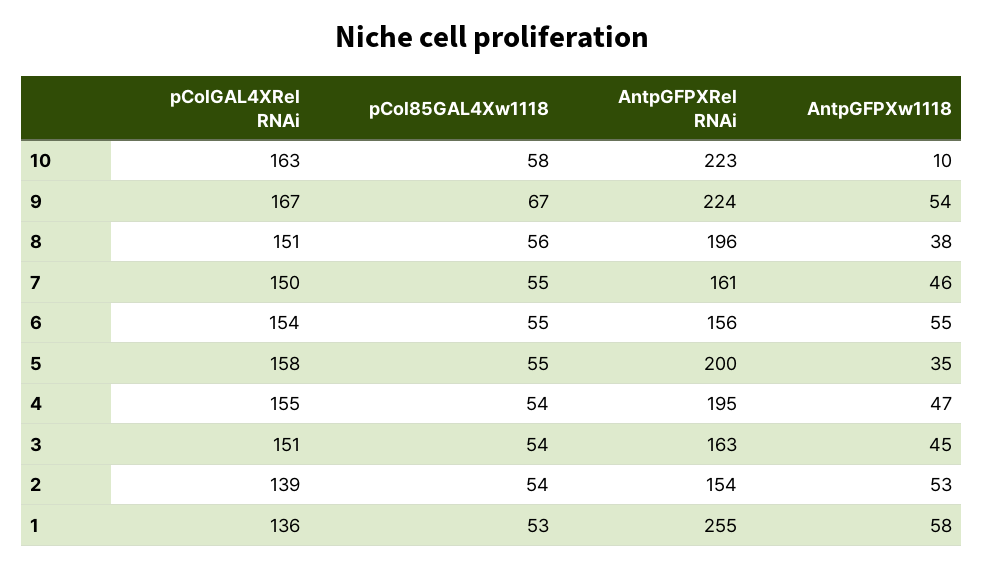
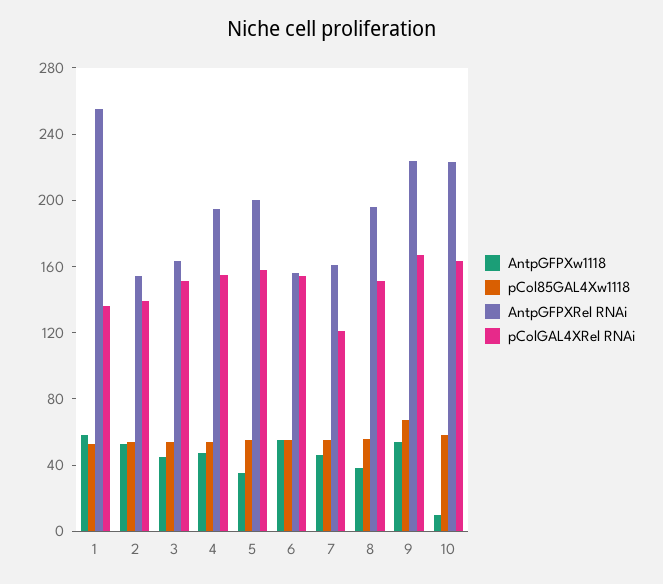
pColGAL4XRel RNAi, 7: 150 -> 120

